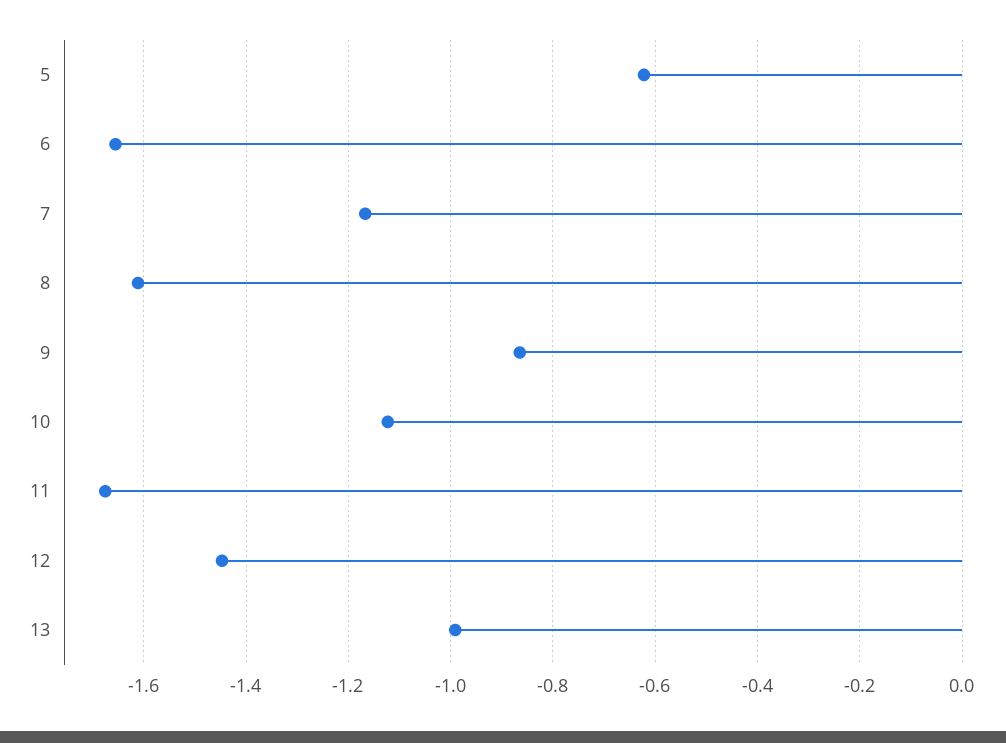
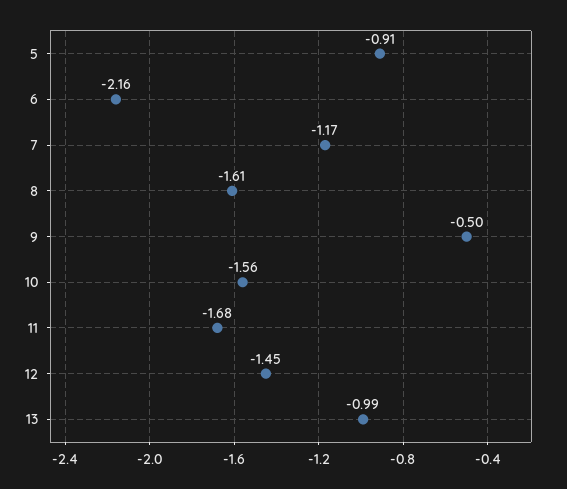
5: -0.62 -> -0.91
6: -1.66 -> -2.16
9: -0.86 -> -0.5
10: -1.12 -> -1.56

